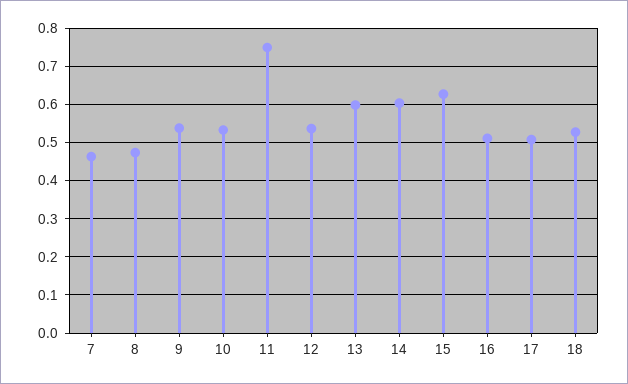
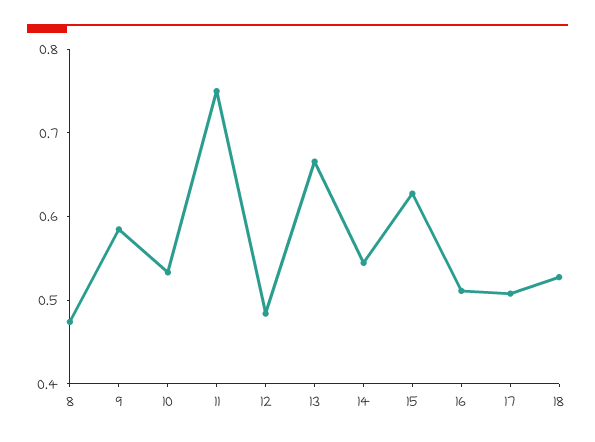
7: 0.46 -> none
9: 0.54 -> 0.58
12: 0.54 -> 0.48
13: 0.6 -> 0.66
14: 0.6 -> 0.54

